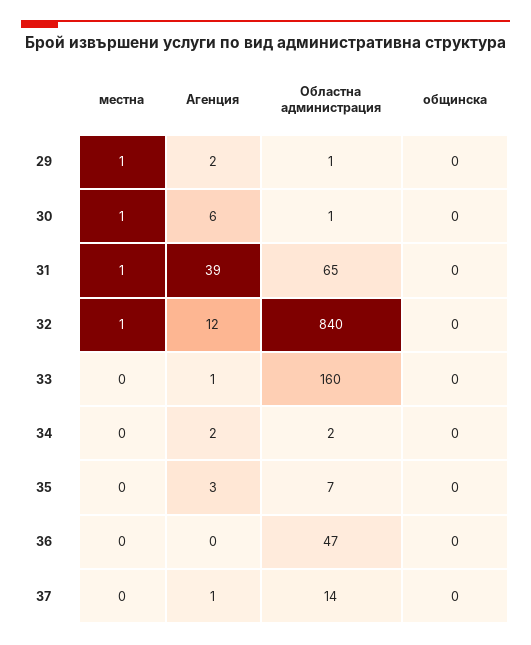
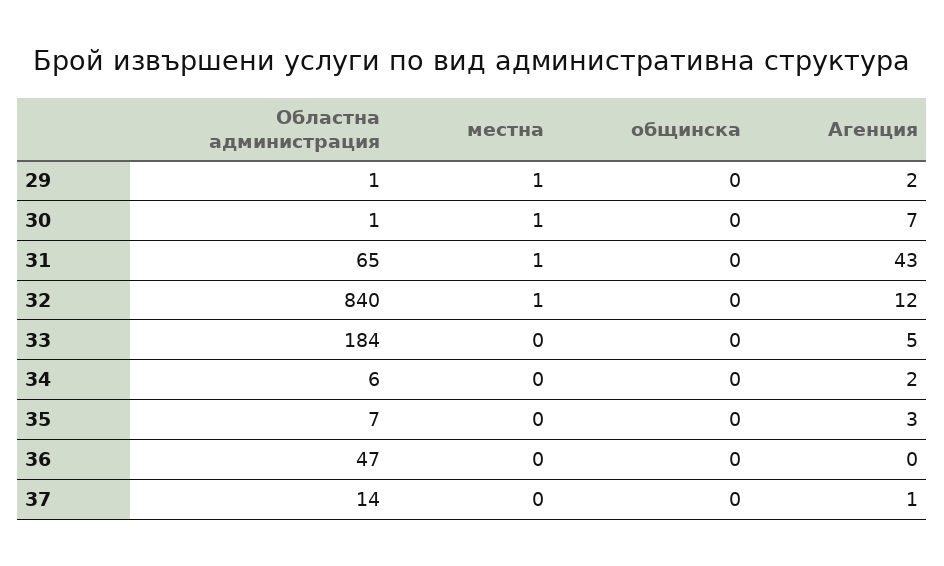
Агенция, 30: 6 -> 7
Агенция, 31: 39 -> 43
Агенция, 33: 1 -> 5
Областна администрация, 33: 160 -> 184
Областна администрация, 34: 2 -> 6

